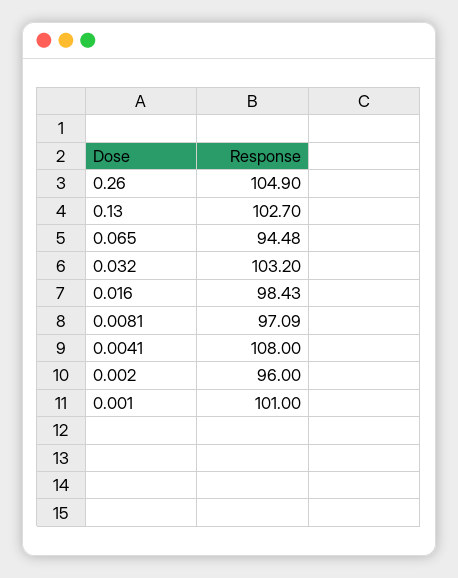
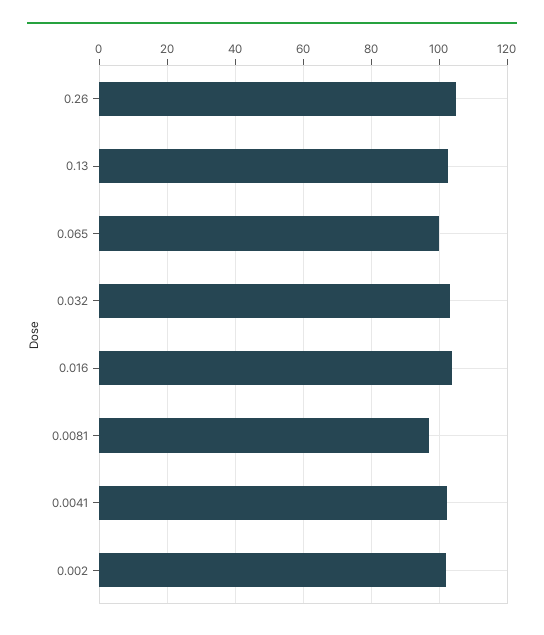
0.065: 94.48 -> 100
0.016: 98.43 -> 104
0.0041: 108 -> 102
0.002: 96 -> 102
0.001: 101 -> none

